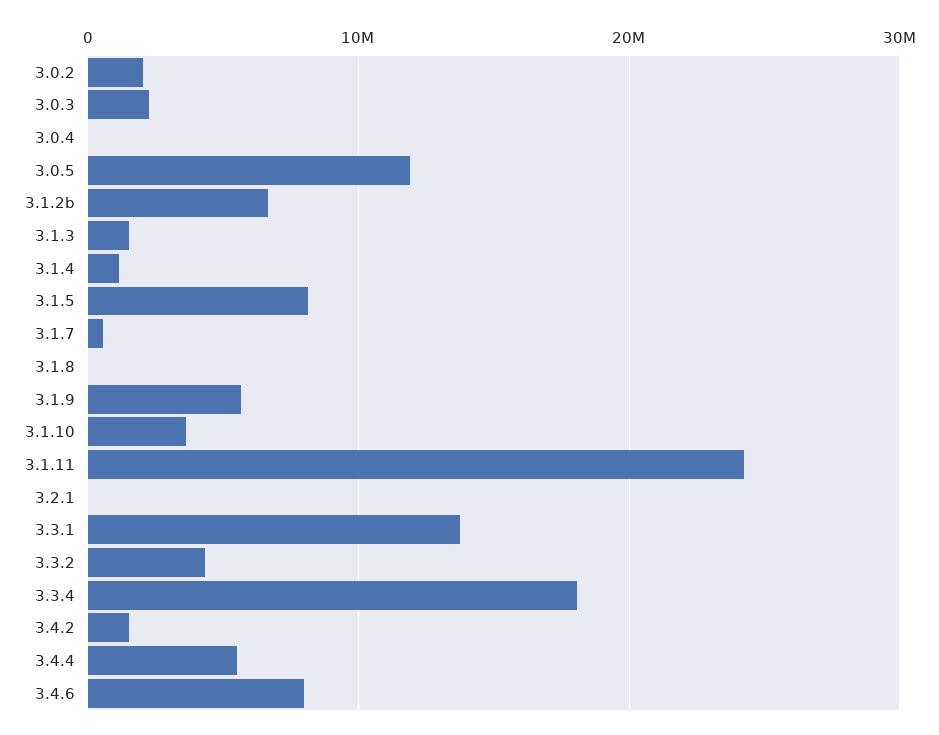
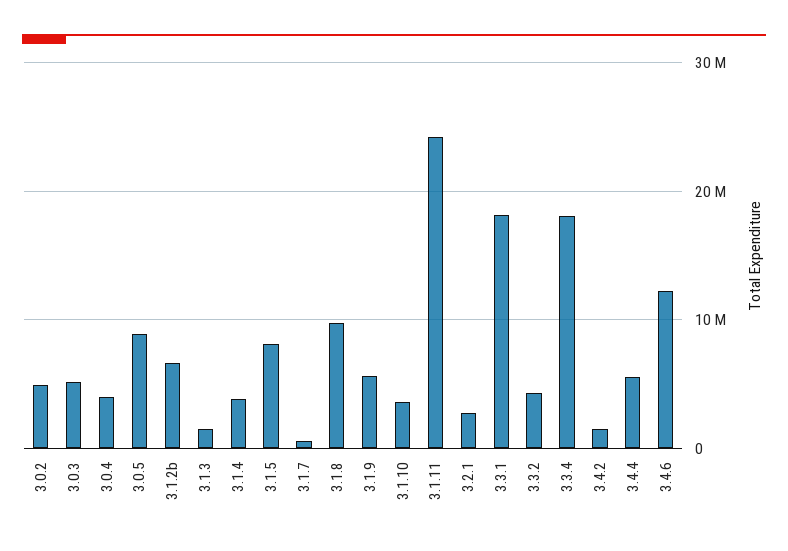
3.0.2: 2000000 -> 5000000
3.0.3: 2000000 -> 5000000
3.0.4: 0 -> 4000000
3.0.5: 12000000 -> 9000000
3.1.4: 1000000 -> 4000000
3.1.8: 0 -> 10000000
3.2.1: 0 -> 3000000
3.3.1: 14000000 -> 18000000
3.4.6: 8000000 -> 12000000

